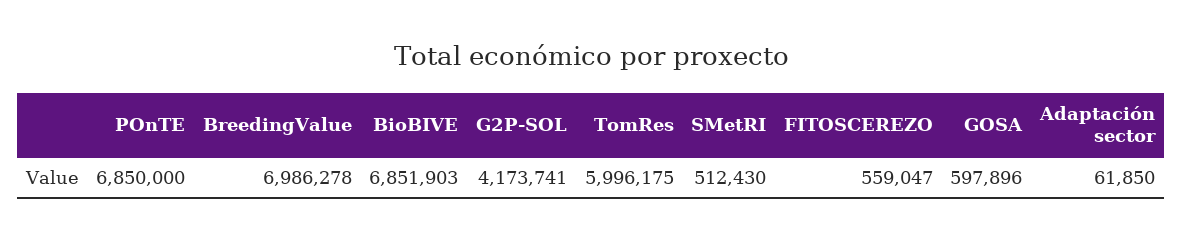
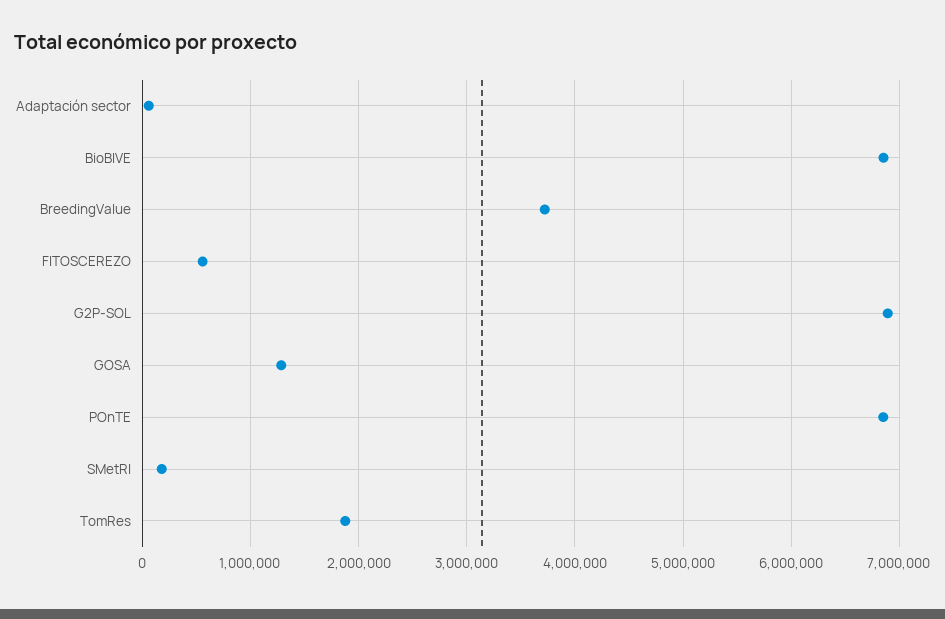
BreedingValue: 6986278 -> 3700000
G2P-SOL: 4173741 -> 6900000
TomRes: 5996175 -> 1900000
SMetRI: 512430 -> 200000
GOSA: 597896 -> 1300000

